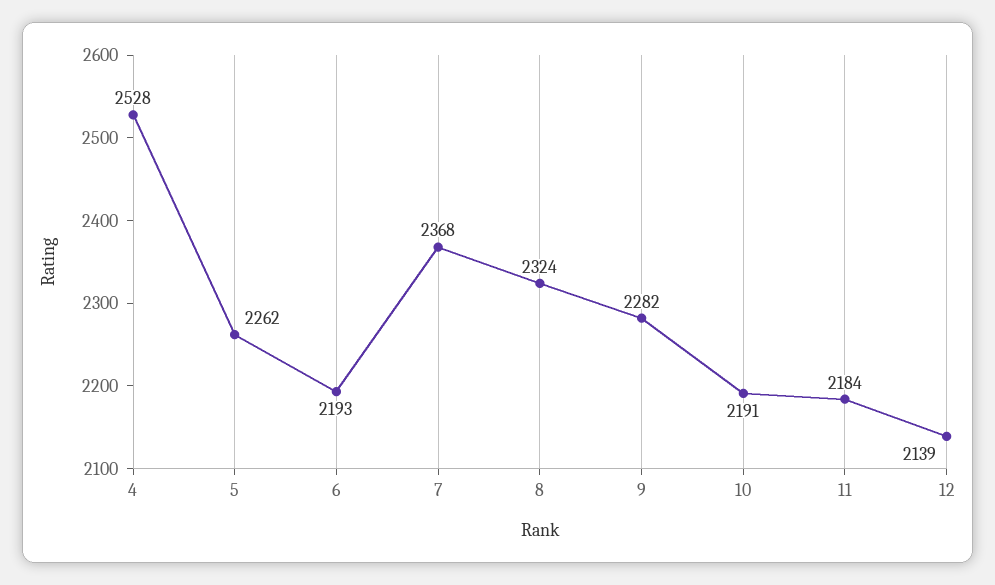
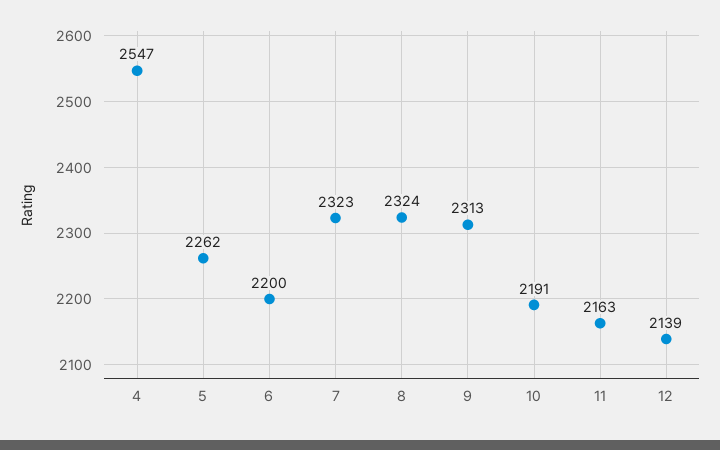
4: 2528 -> 2547
6: 2193 -> 2200
7: 2368 -> 2323
9: 2282 -> 2313
11: 2184 -> 2163

